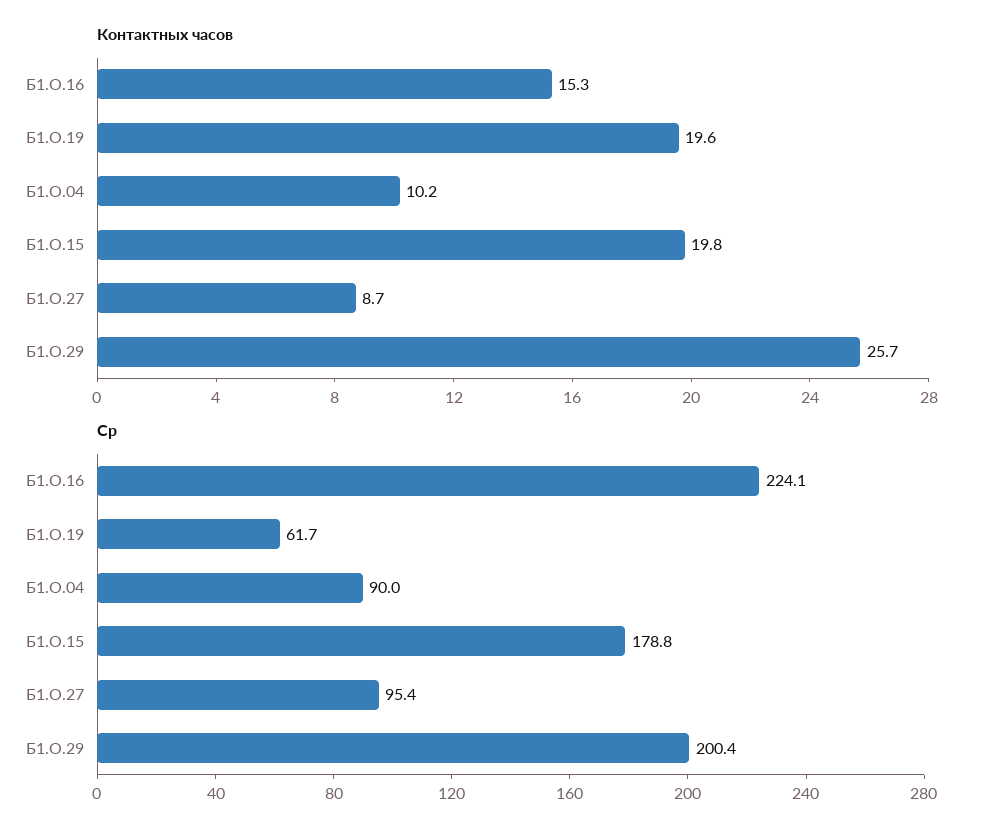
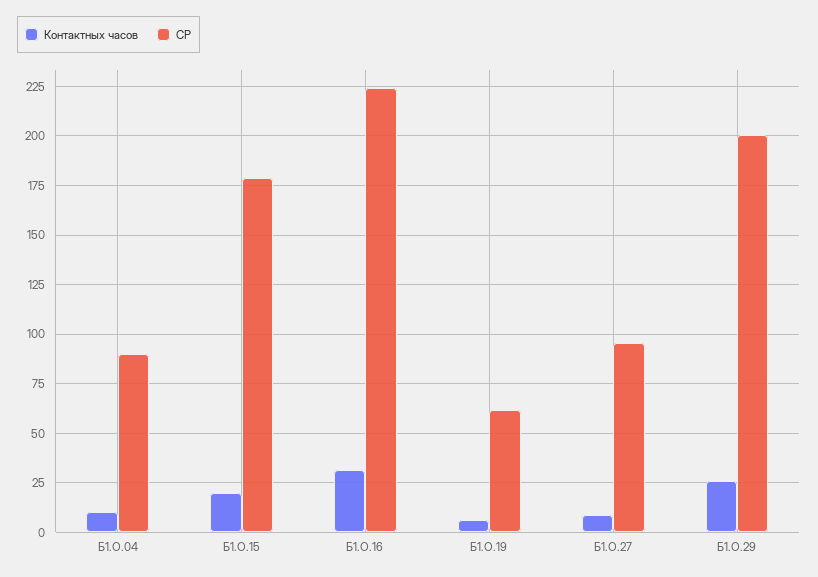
Контактных часов, Б1.О.16: 15.3 -> 30
Контактных часов, Б1.О.19: 19.6 -> 5

